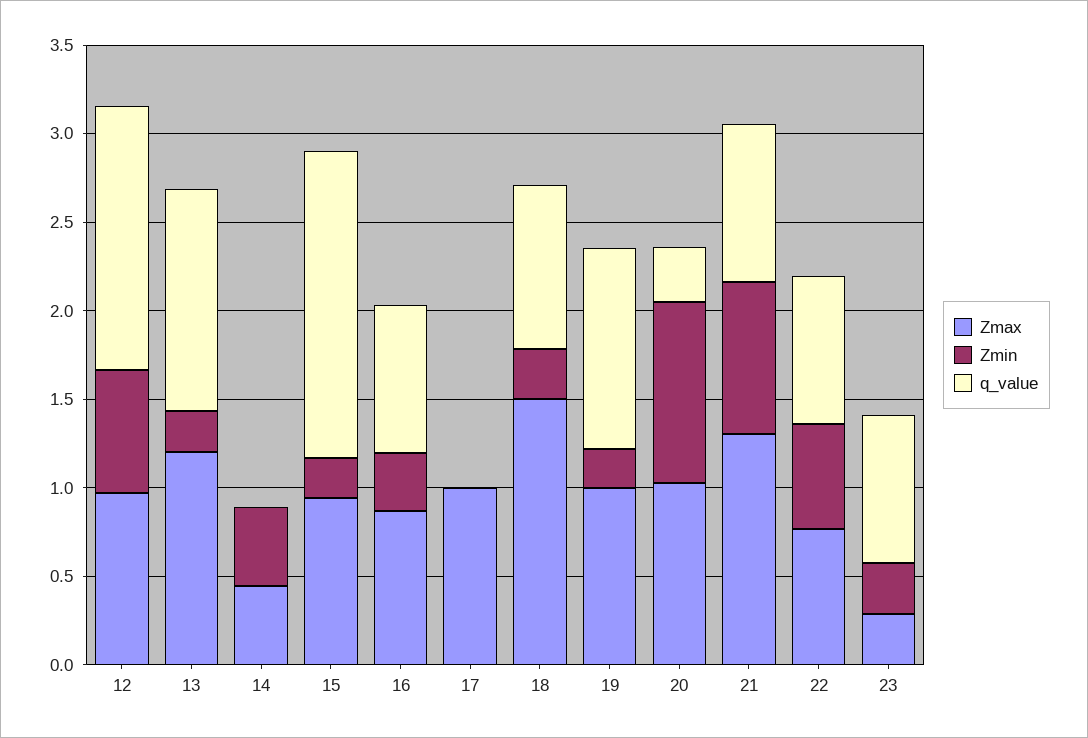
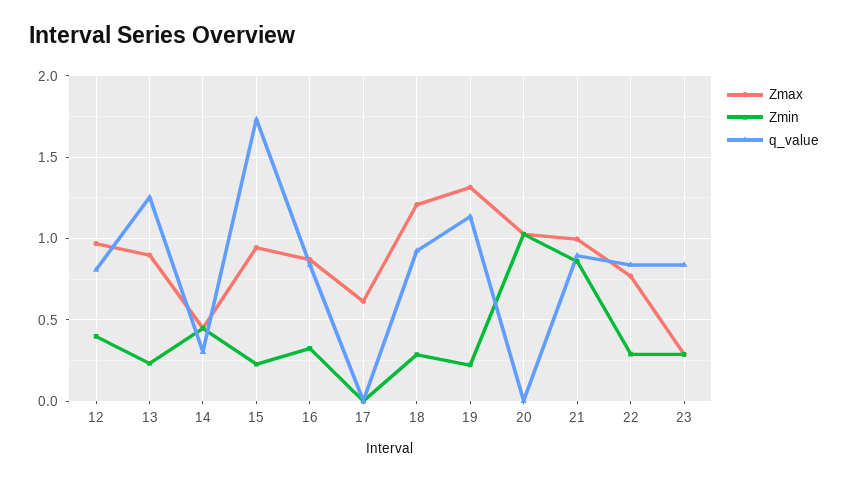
Zmin, 12: 0.7 -> 0.4
q_value, 12: 1.5 -> 0.8
Zmax, 13: 1.2 -> 0.9
q_value, 14: 0 -> 0.3
Zmax, 17: 1 -> 0.6
Zmax, 18: 1.5 -> 1.2
Zmax, 19: 1 -> 1.3
q_value, 20: 0.3 -> 0
Zmax, 21: 1.3 -> 1
Zmin, 22: 0.6 -> 0.3

